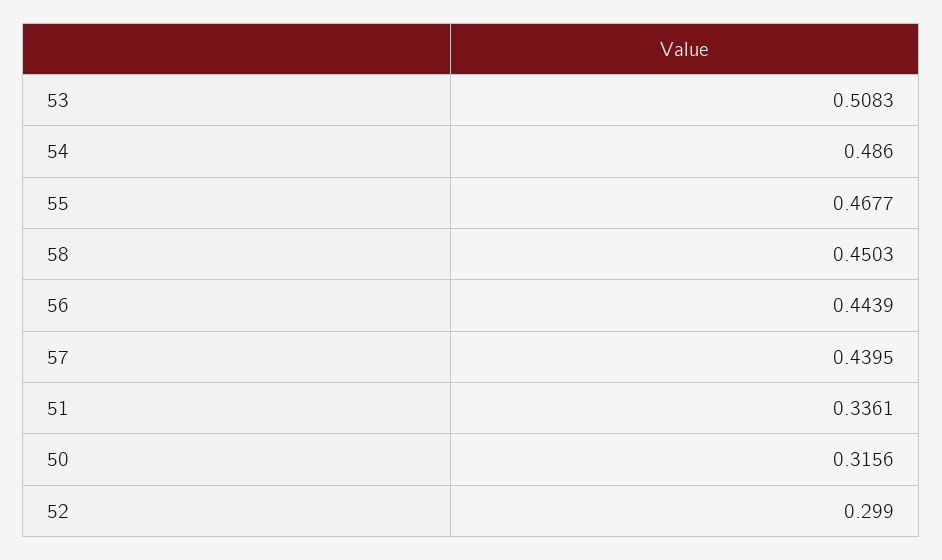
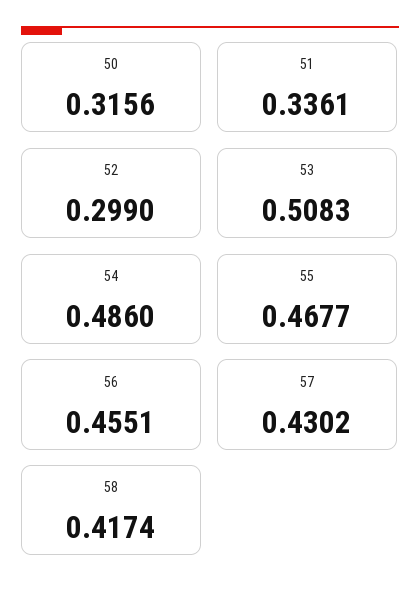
58: 0.4503 -> 0.4174
56: 0.4439 -> 0.4551
57: 0.4395 -> 0.4302

